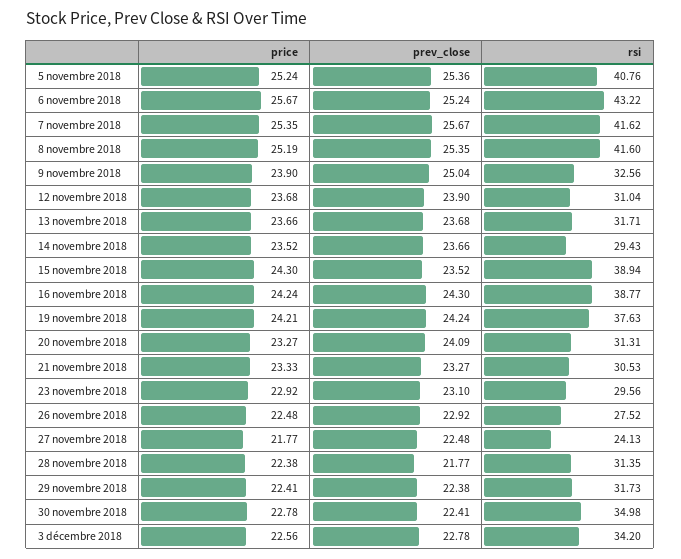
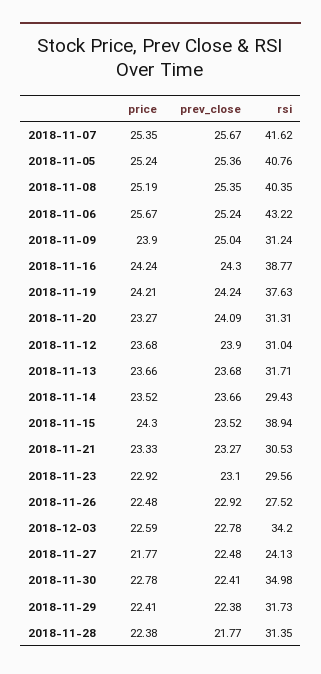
rsi, 8 novembre 2018: 41.6 -> 40.35
rsi, 9 novembre 2018: 32.56 -> 31.24
price, 3 décembre 2018: 22.56 -> 22.59

